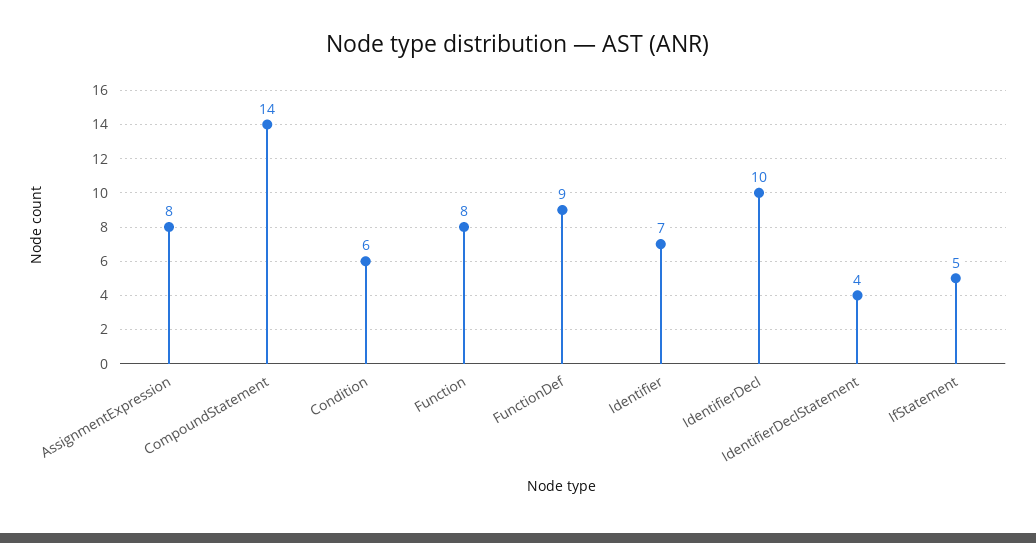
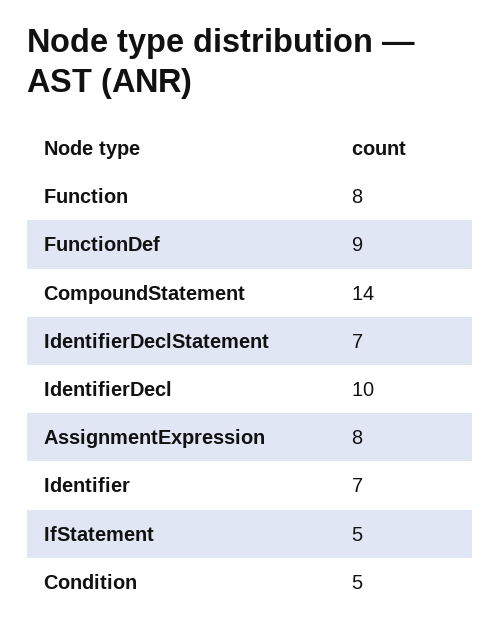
Condition: 6 -> 5
IdentifierDeclStatement: 4 -> 7

